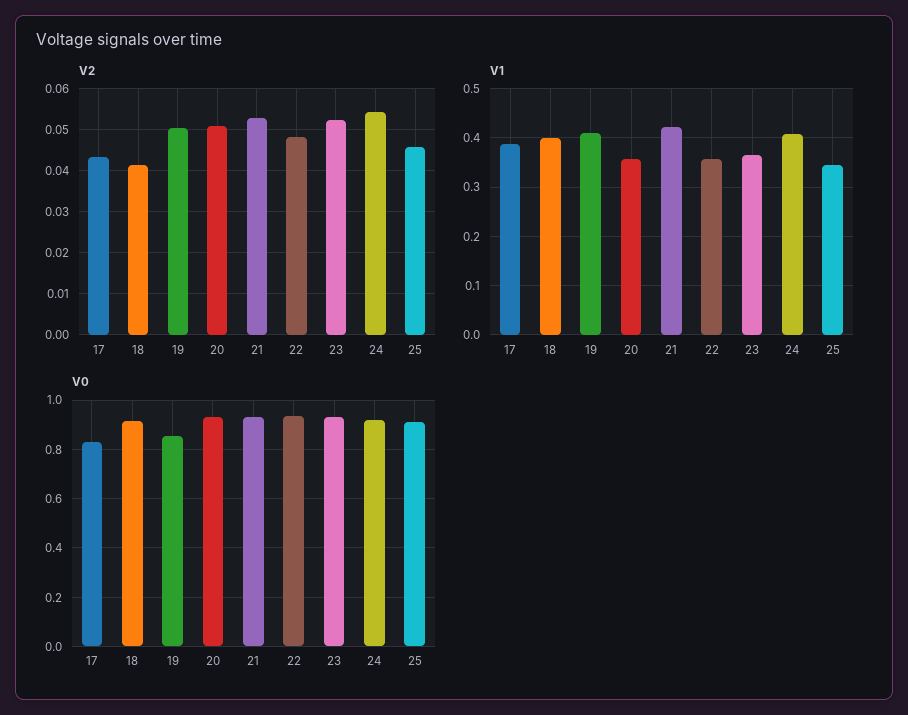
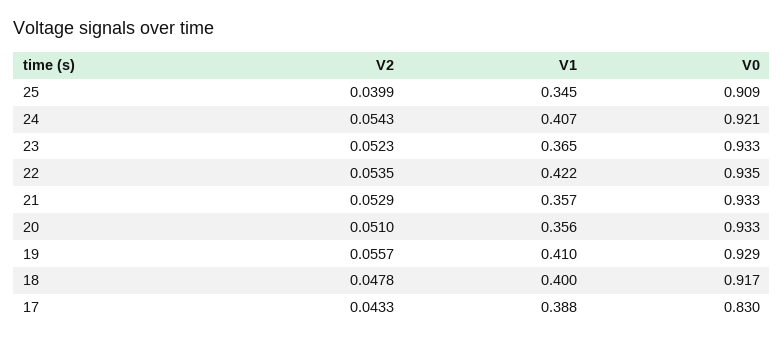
V2, 18: 0.042 -> 0.0478
V2, 19: 0.05 -> 0.0557
V2, 22: 0.048 -> 0.0535
V2, 25: 0.046 -> 0.0399
V1, 21: 0.42 -> 0.357
V1, 22: 0.36 -> 0.422
V0, 19: 0.85 -> 0.929

